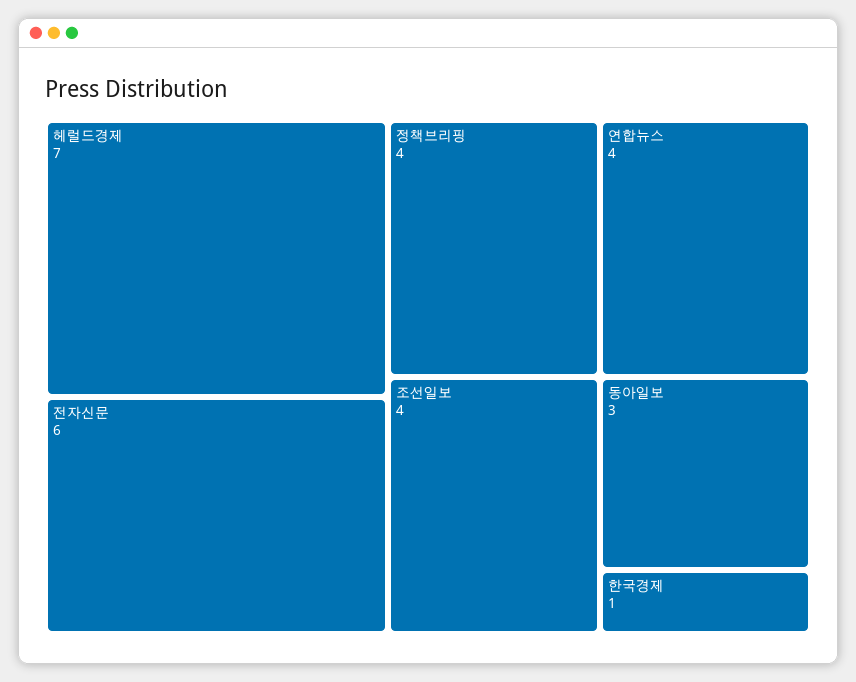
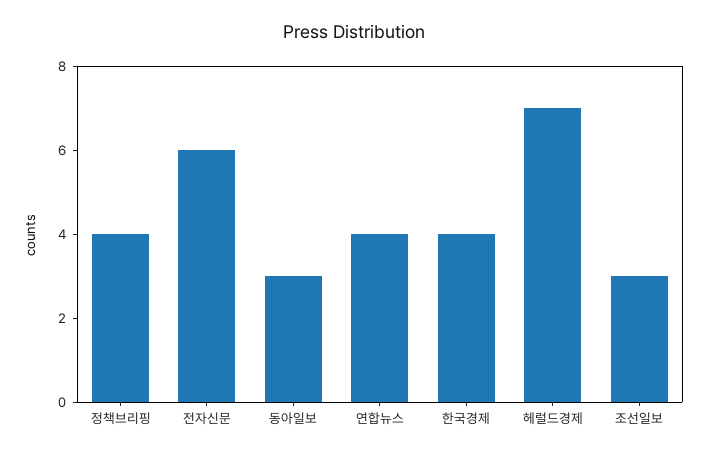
조선일보: 4 -> 3
한국경제: 1 -> 4

